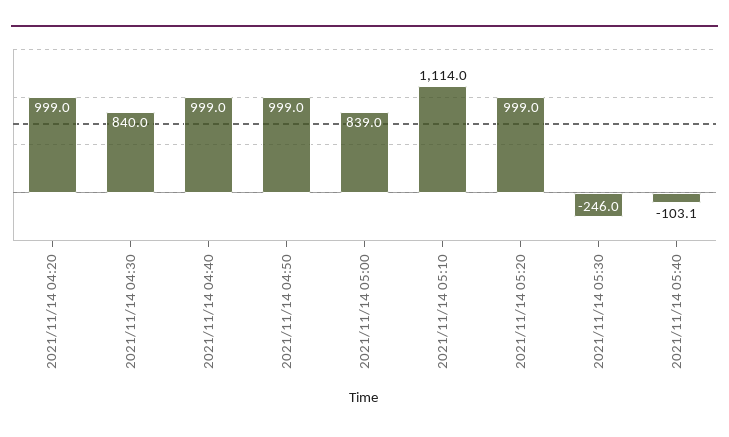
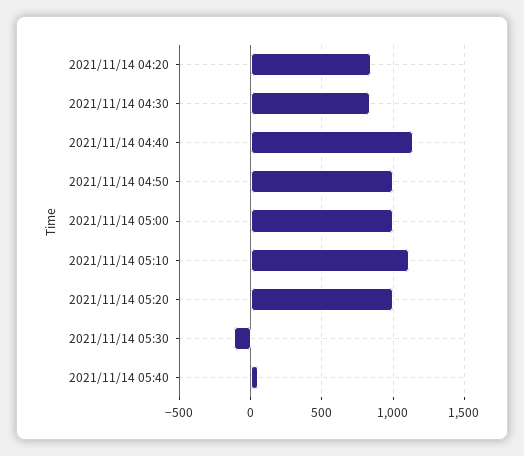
2021/11/14 04:20: 999 -> 850
2021/11/14 04:40: 999 -> 1150
2021/11/14 05:00: 839 -> 1000
2021/11/14 05:30: -246 -> -100
2021/11/14 05:40: -103.1 -> 50

